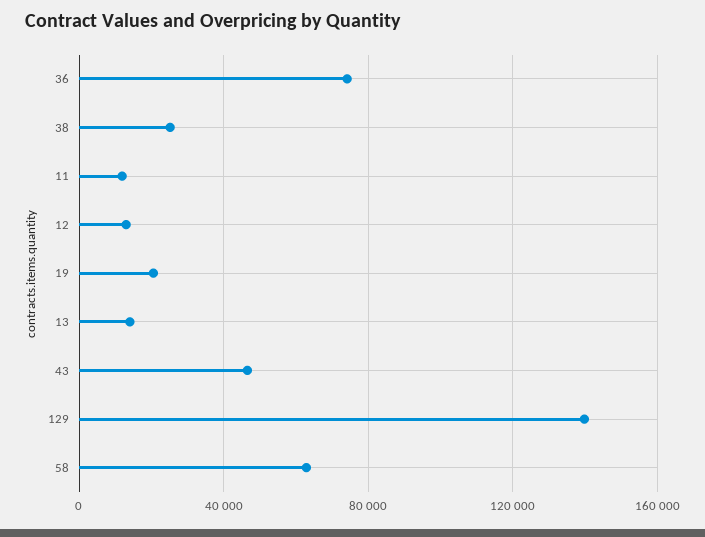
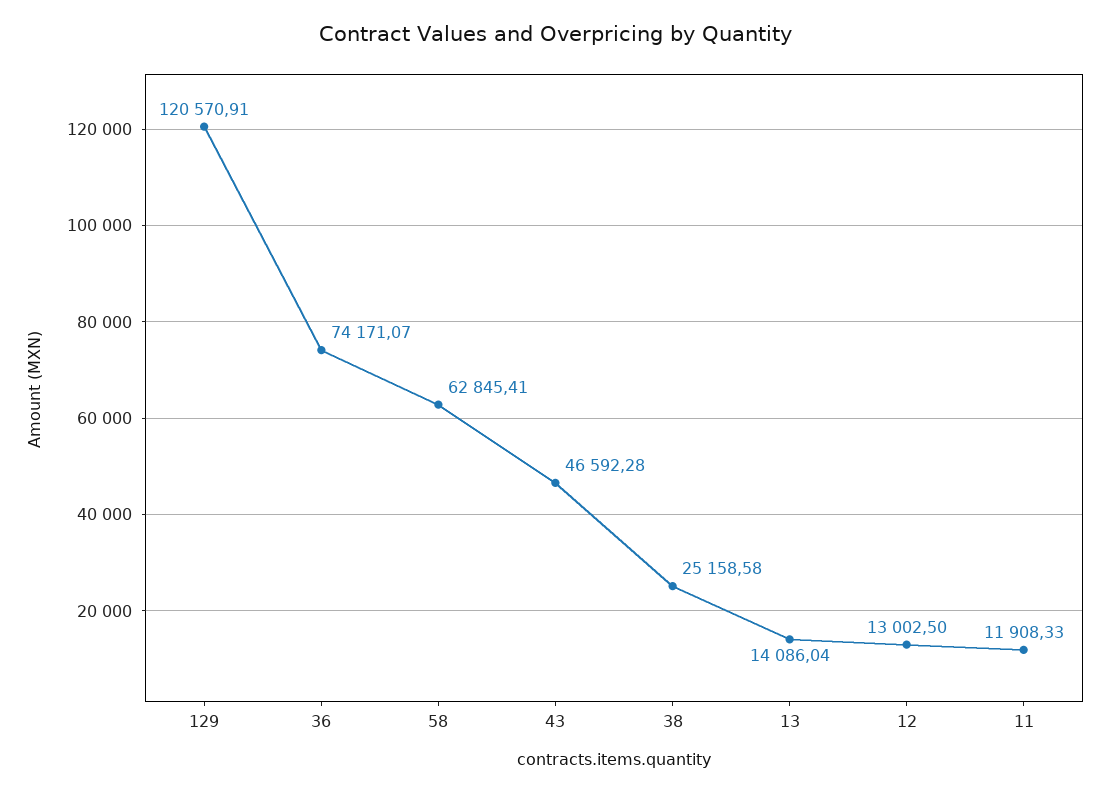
19: 20000 -> none
129: 140000 -> 120570.91

